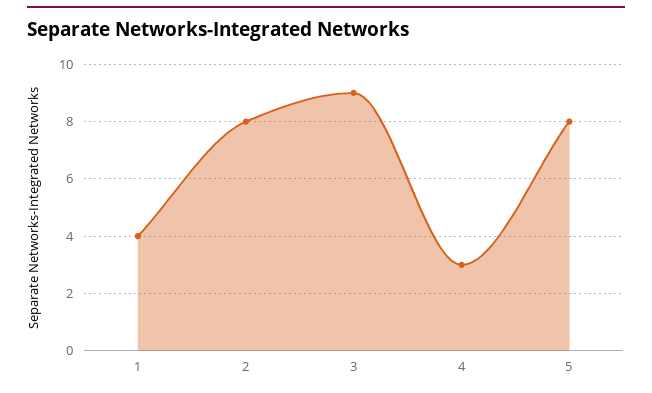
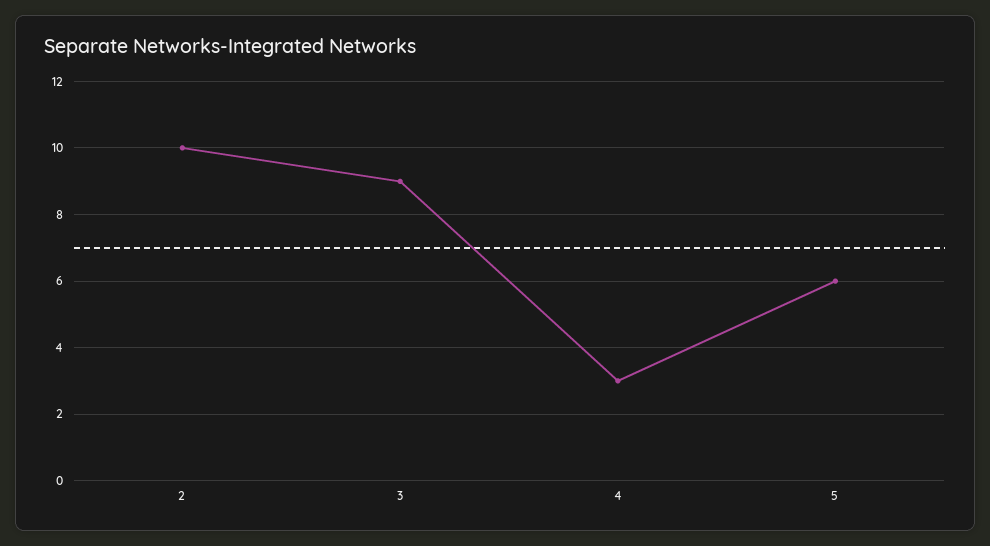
1: 4 -> none
2: 8 -> 10
5: 8 -> 6

